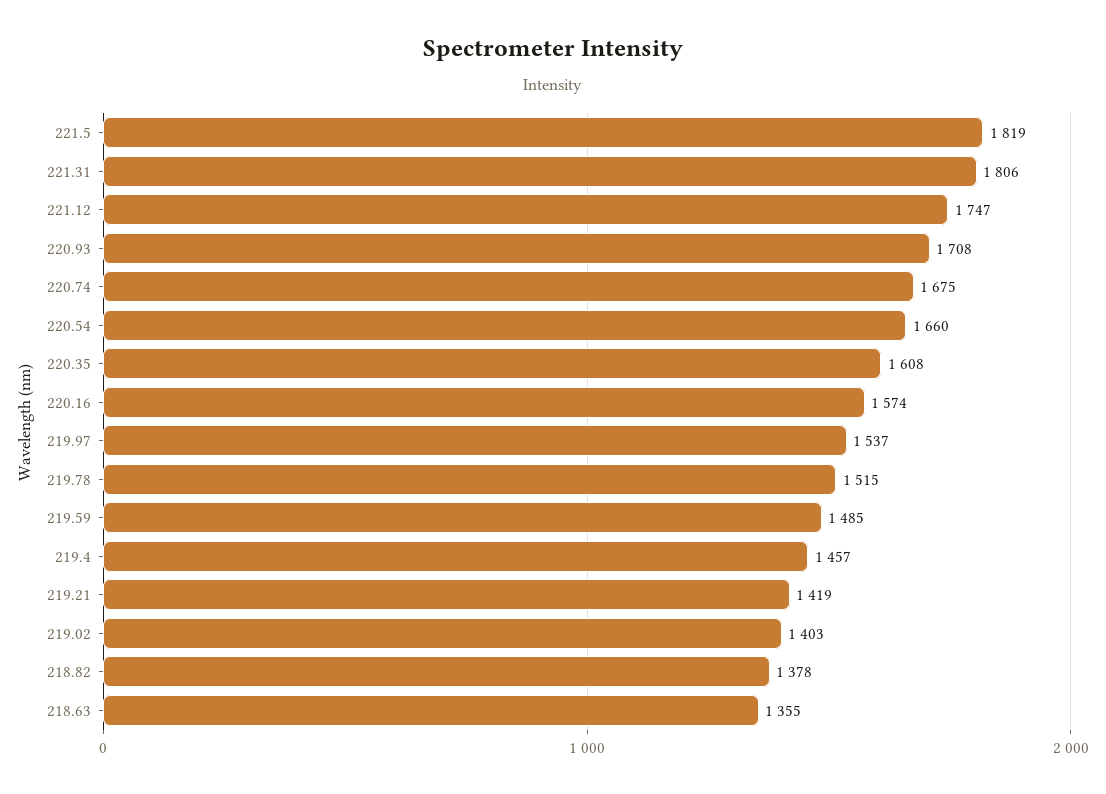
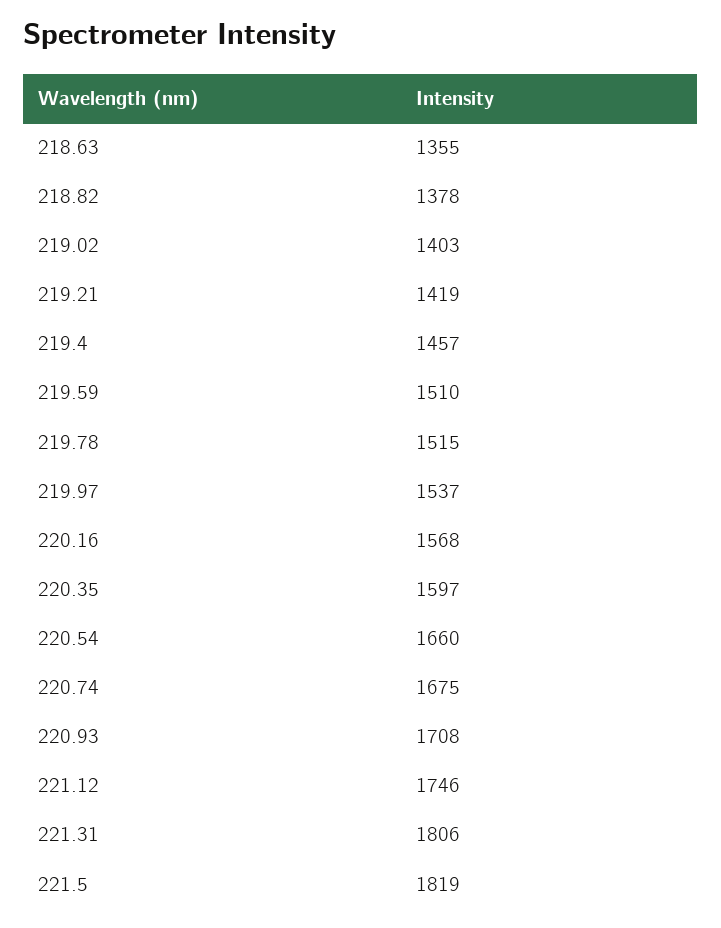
221.12: 1747 -> 1746
220.35: 1608 -> 1597
220.16: 1574 -> 1568
219.59: 1485 -> 1510

